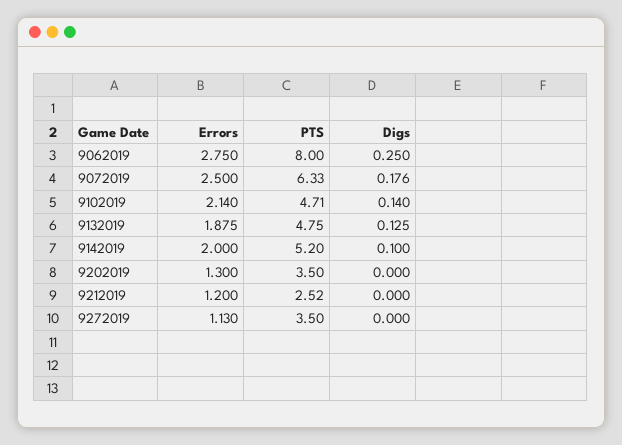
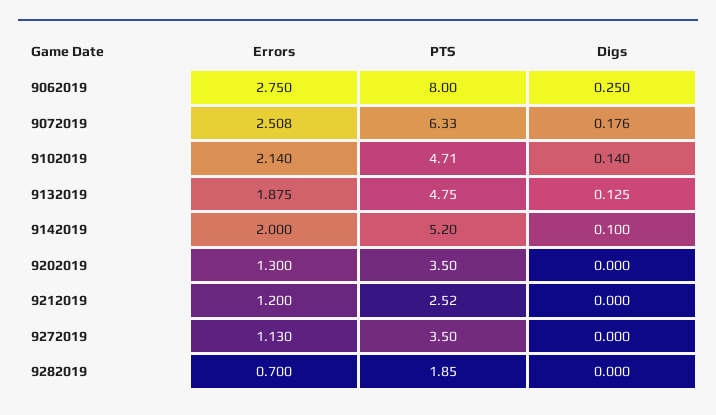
Errors, 9072019: 2.5 -> 2.508
Errors, 9282019: none -> 0.7
PTS, 9282019: none -> 1.85
Digs, 9282019: none -> 0

